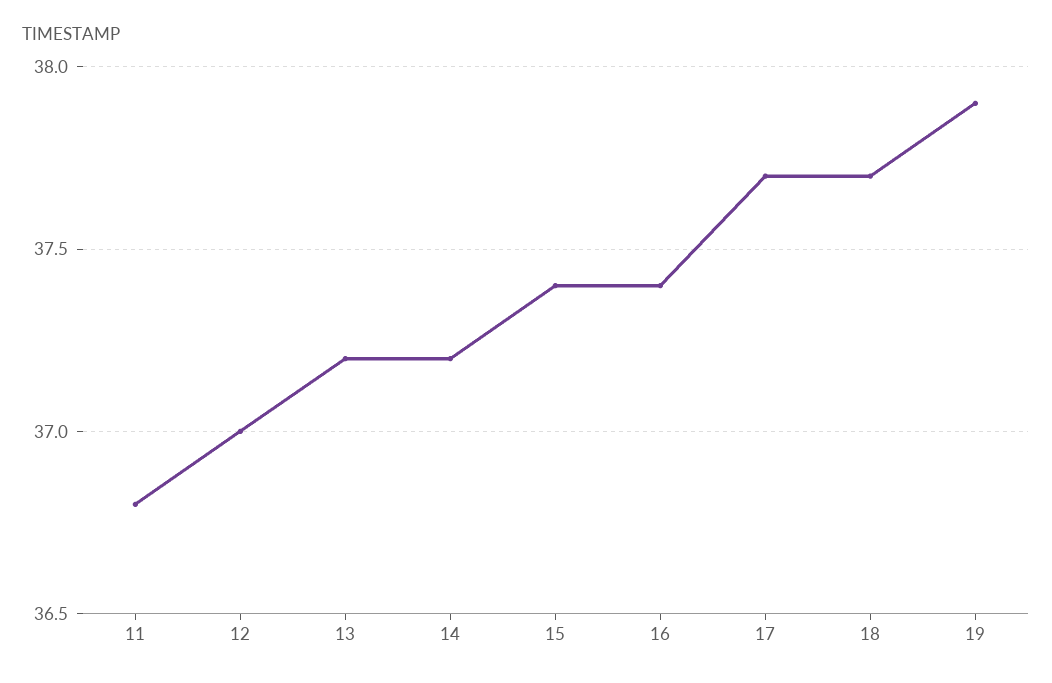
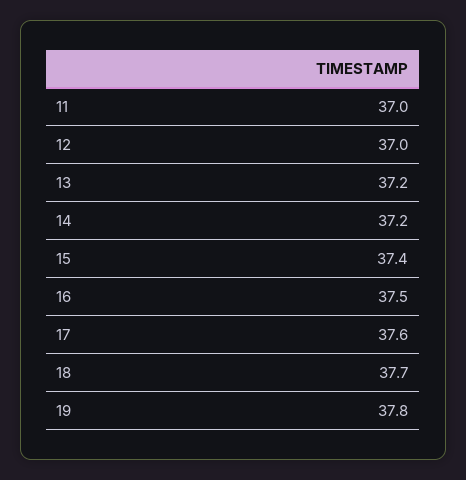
11: 36.8 -> 37
16: 37.4 -> 37.5
17: 37.7 -> 37.6
19: 37.9 -> 37.8

